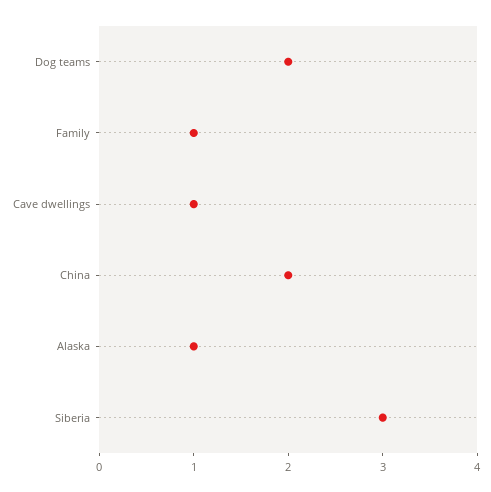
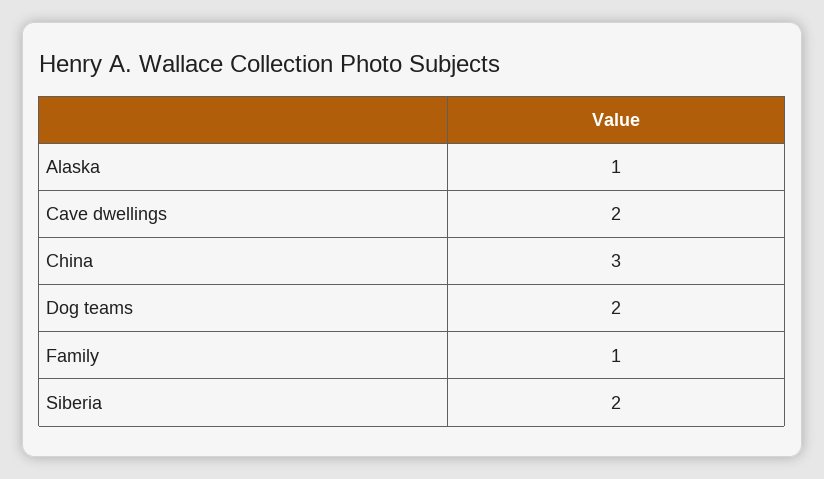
Cave dwellings: 1 -> 2
China: 2 -> 3
Siberia: 3 -> 2

